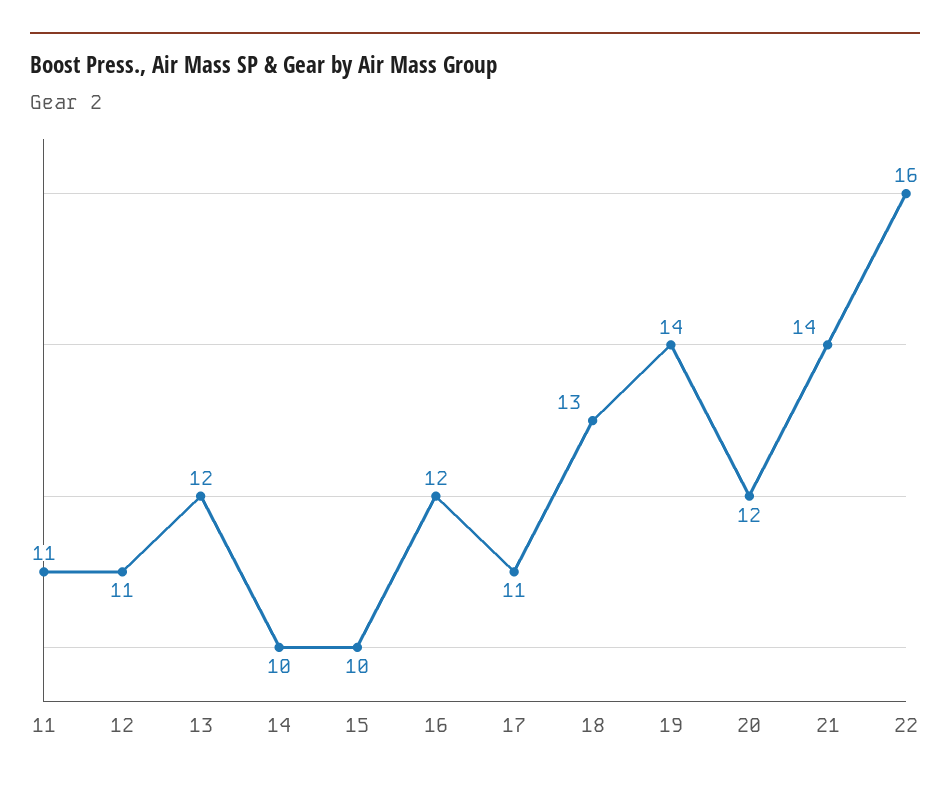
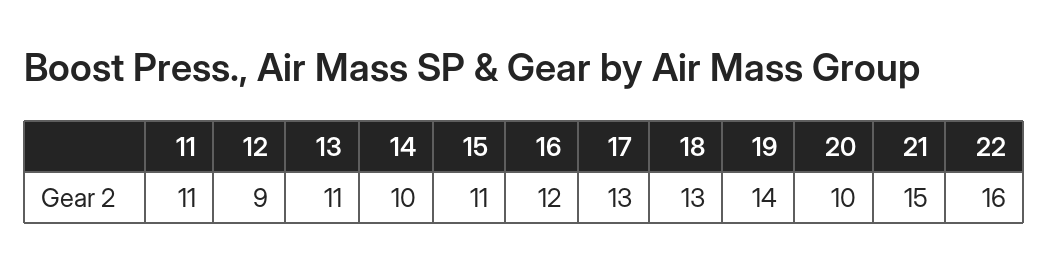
12: 11 -> 9
13: 12 -> 11
15: 10 -> 11
17: 11 -> 13
20: 12 -> 10
21: 14 -> 15

